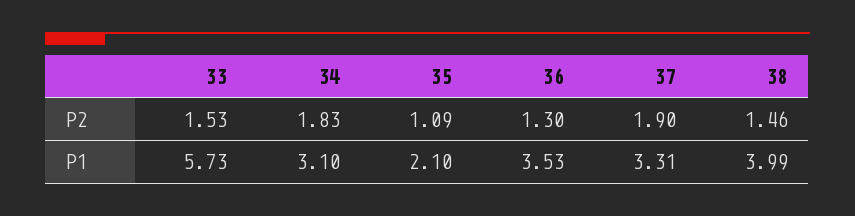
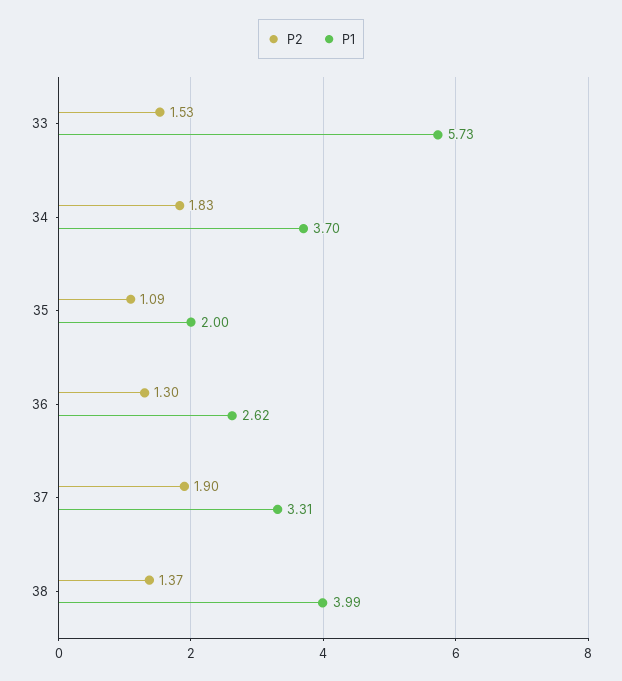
P2, 38: 1.46 -> 1.37
P1, 34: 3.1 -> 3.7
P1, 35: 2.1 -> 2
P1, 36: 3.53 -> 2.62

